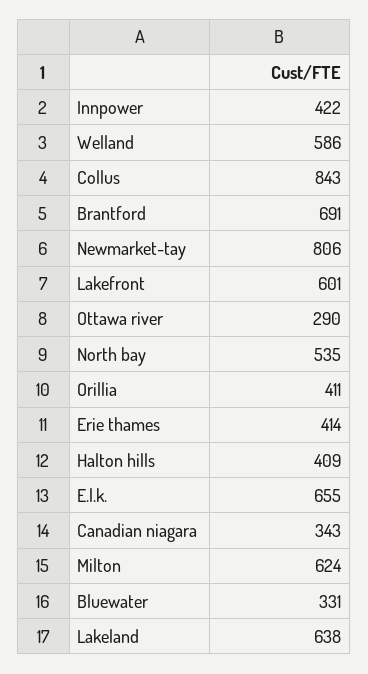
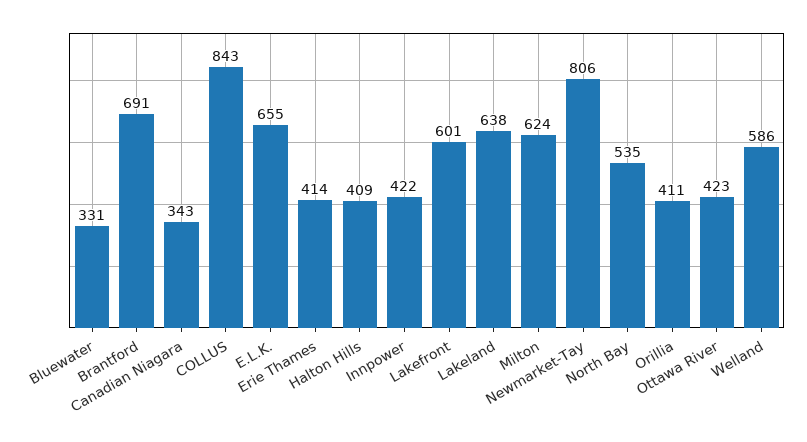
Ottawa river: 290 -> 423

